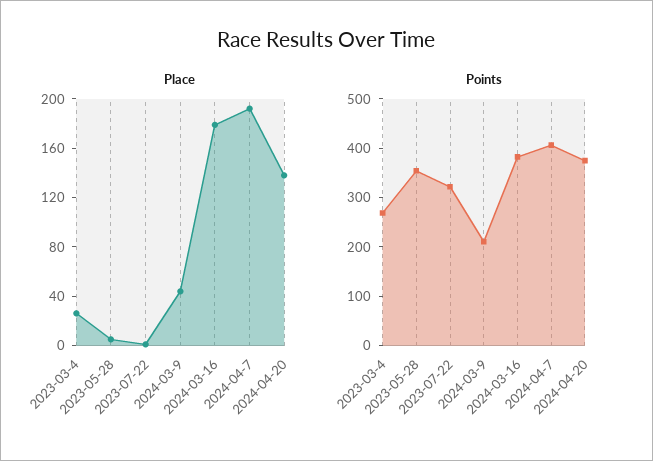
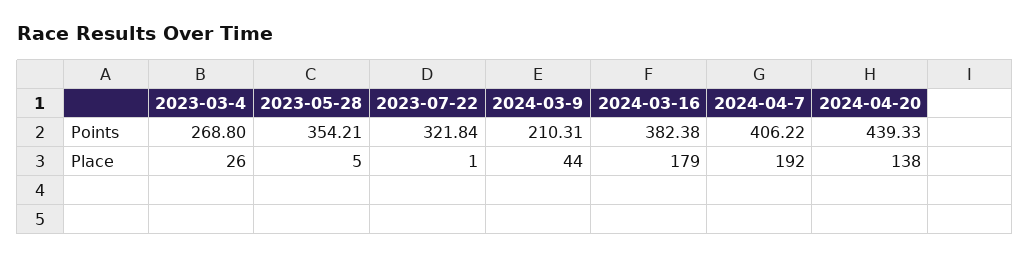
Points, 2024-04-20: 380 -> 439.33

